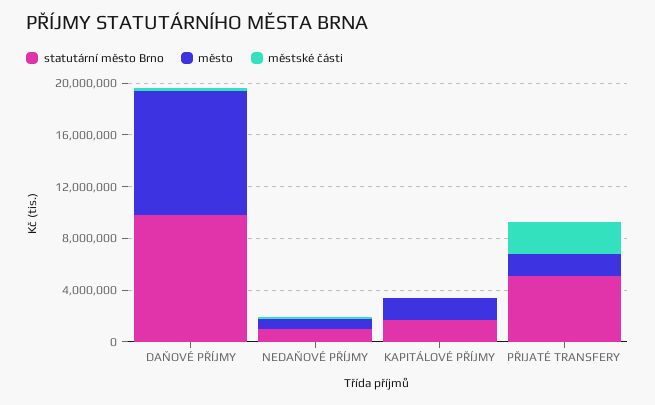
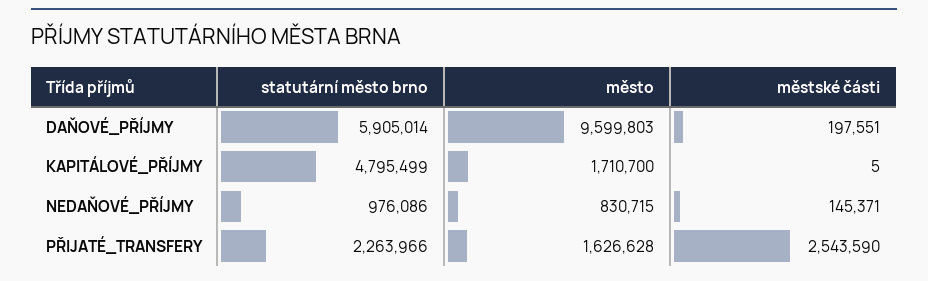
statutární město Brno, DAŇOVÉ PŘÍJMY: 10000000 -> 5905014
statutární město Brno, KAPITÁLOVÉ PŘÍJMY: 2000000 -> 4795499
statutární město Brno, PŘIJATÉ TRANSFERY: 5000000 -> 2263966

